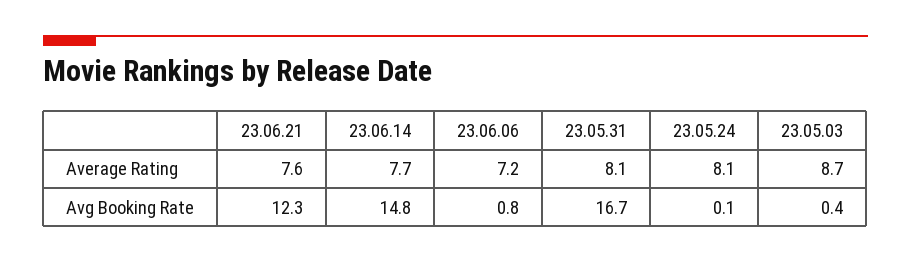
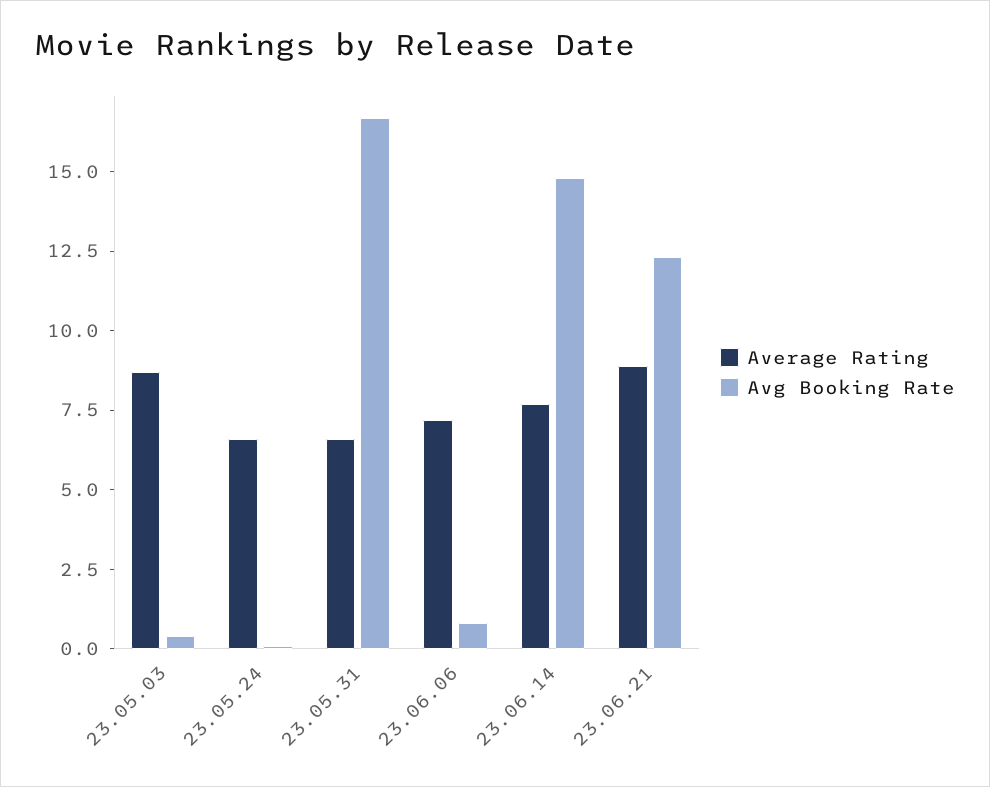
Average Rating, 23.06.21: 7.6 -> 9
Average Rating, 23.05.31: 8.1 -> 6.5
Average Rating, 23.05.24: 8.1 -> 6.5

